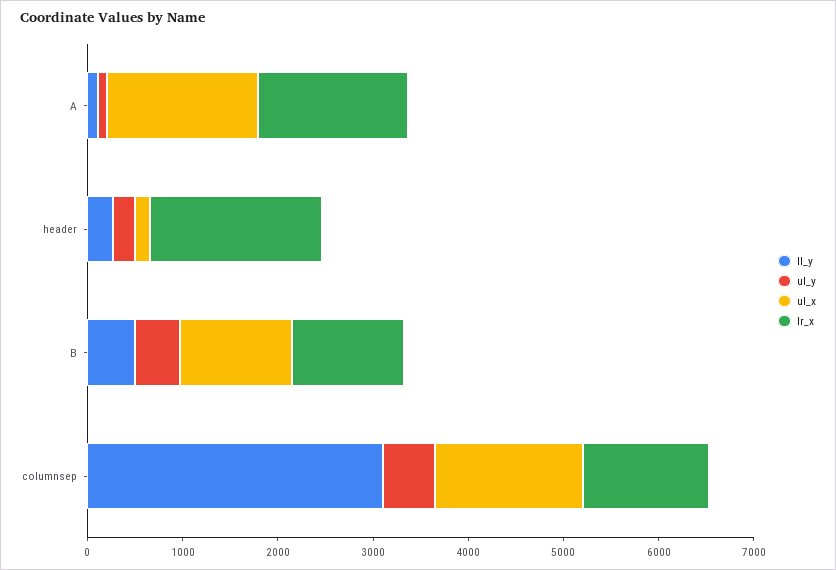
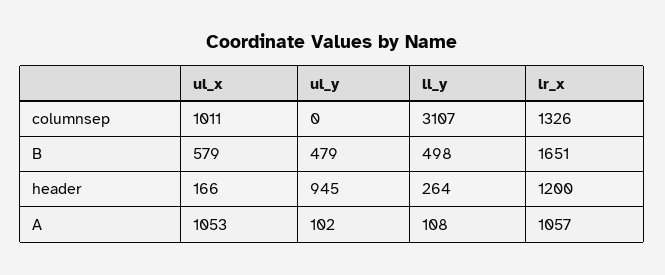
ul_x, A: 1600 -> 1053
lr_x, A: 1600 -> 1057
ul_y, header: 200 -> 945
lr_x, header: 1800 -> 1200
ul_x, B: 1200 -> 579
lr_x, B: 1200 -> 1651
ul_y, columnsep: 600 -> 0
ul_x, columnsep: 1600 -> 1011

